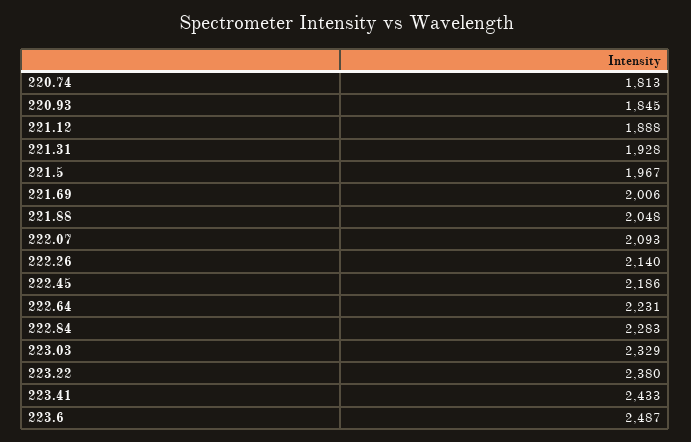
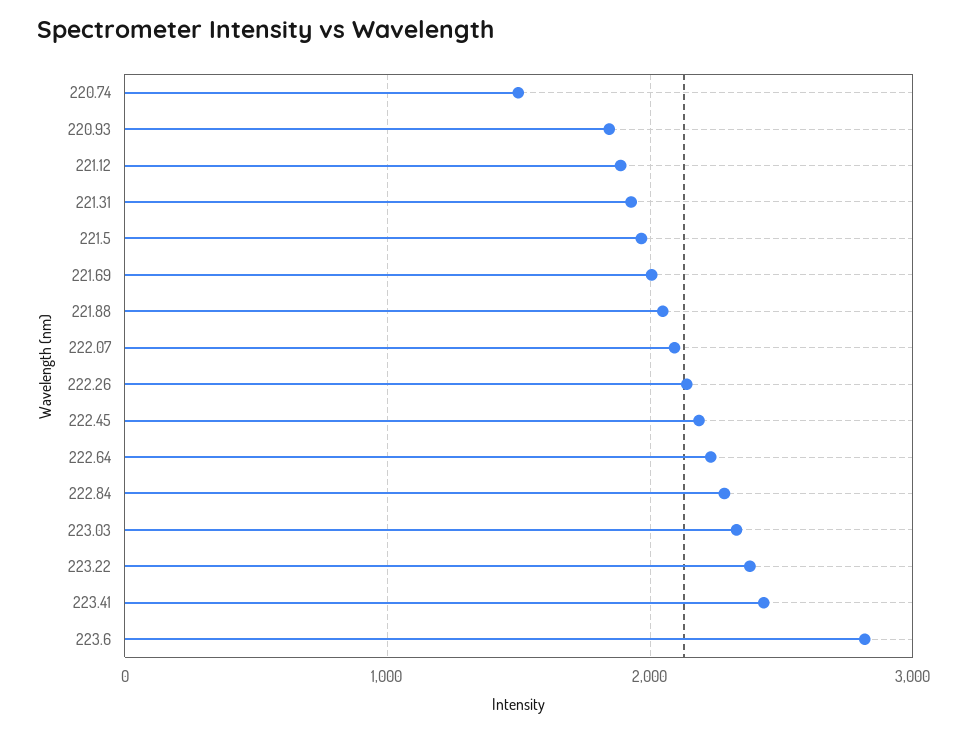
220.74: 1813 -> 1500
223.6: 2487 -> 2800

